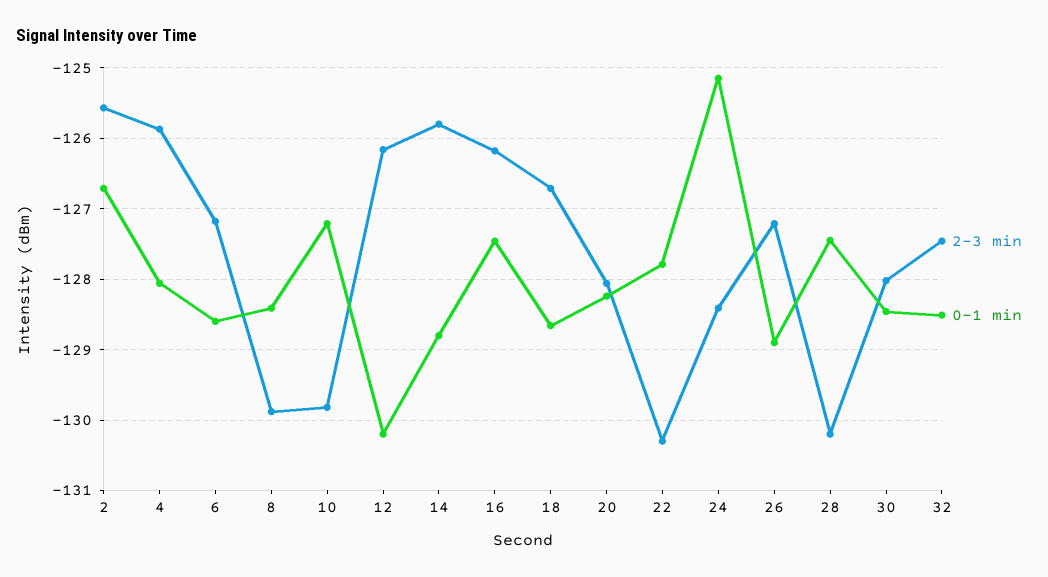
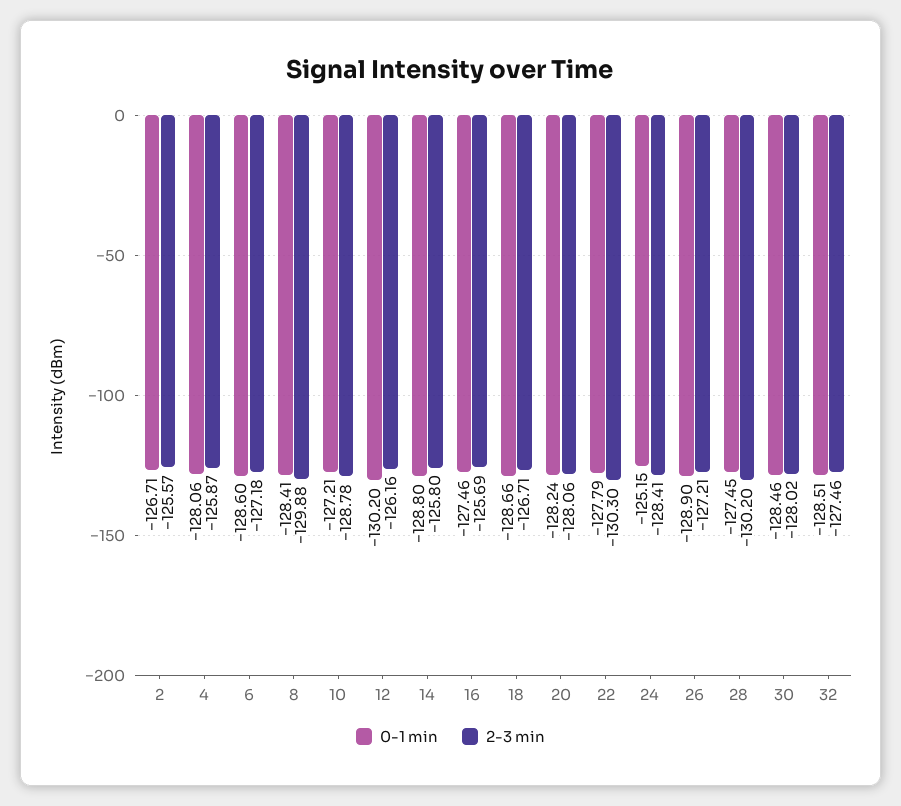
2-3 min, 10: -129.8 -> -128.78
2-3 min, 16: -126.2 -> -125.69

